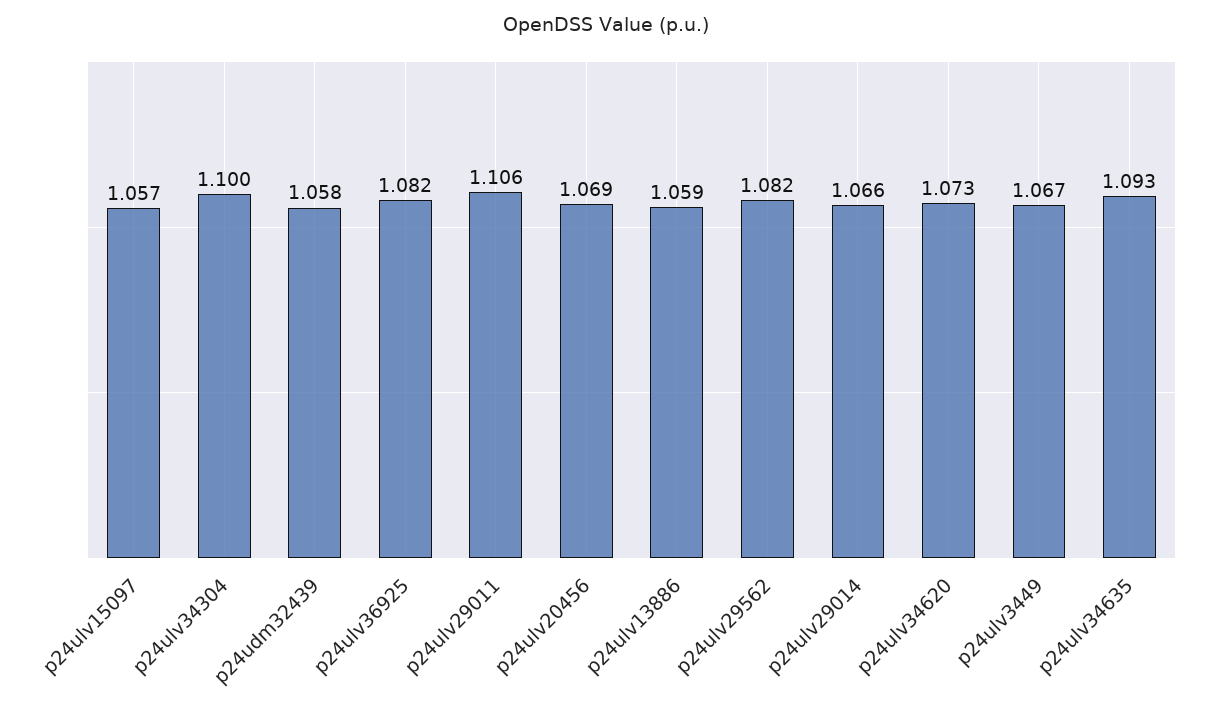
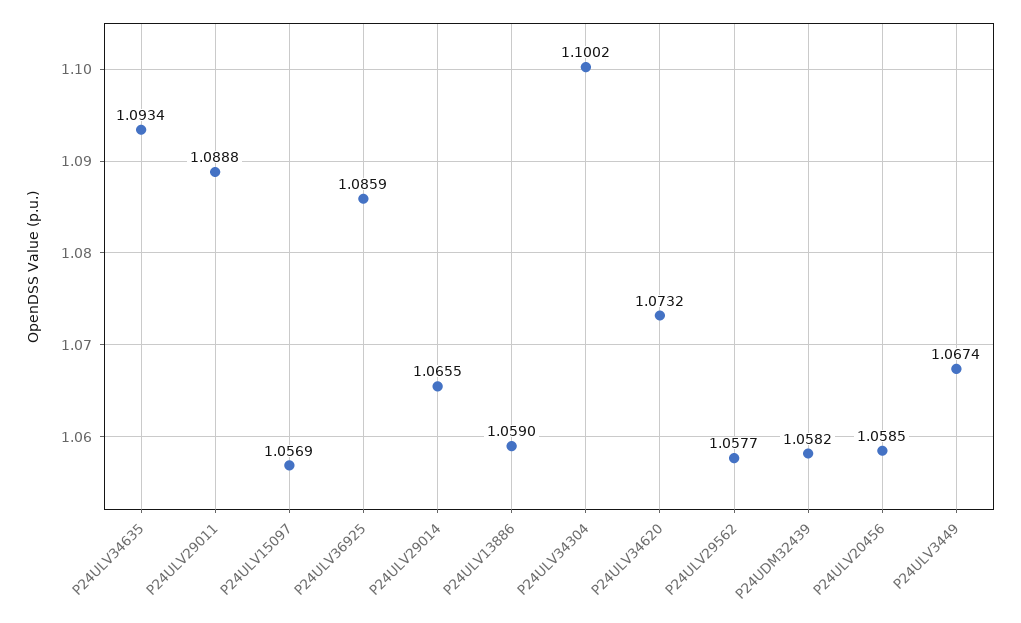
p24ulv36925: 1.082 -> 1.0859
p24ulv29011: 1.106 -> 1.0888
p24ulv20456: 1.069 -> 1.0585
p24ulv29562: 1.082 -> 1.0577

